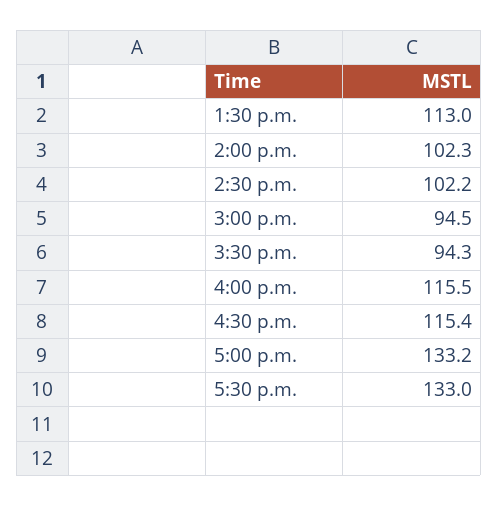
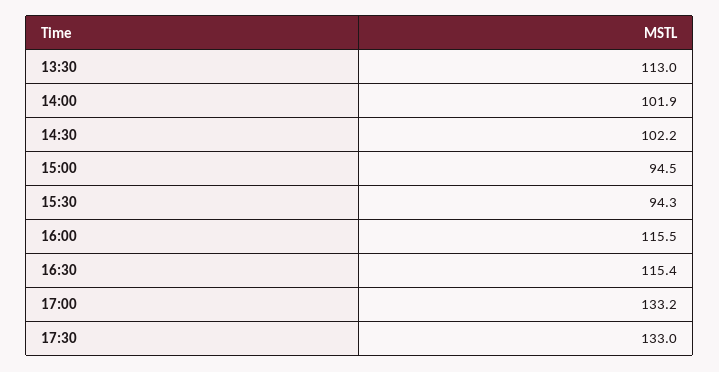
2:00 p.m.: 102.3 -> 101.9

